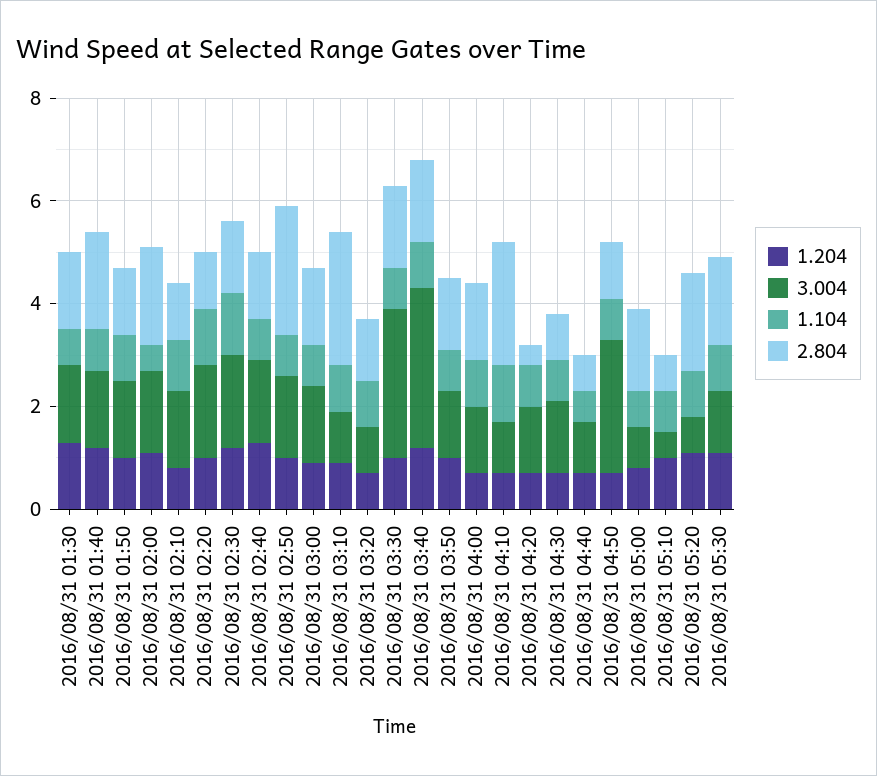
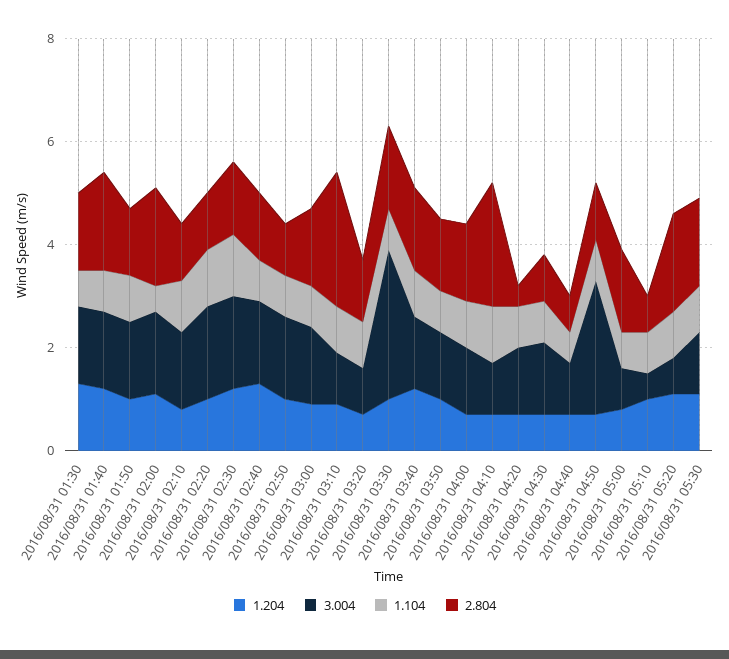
2.804, 2016/08/31 02:50: 2.5 -> 1
3.004, 2016/08/31 03:40: 3 -> 1.5

